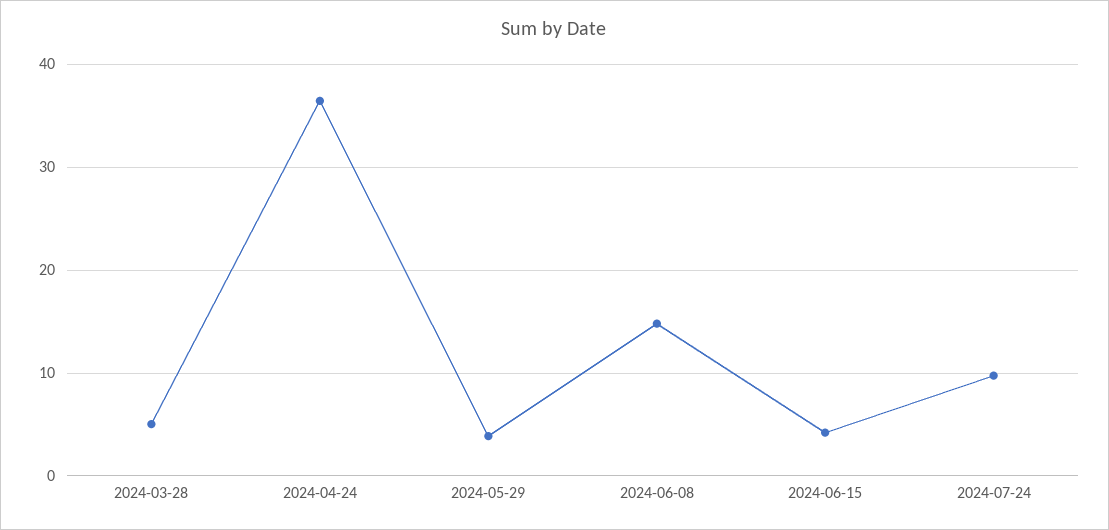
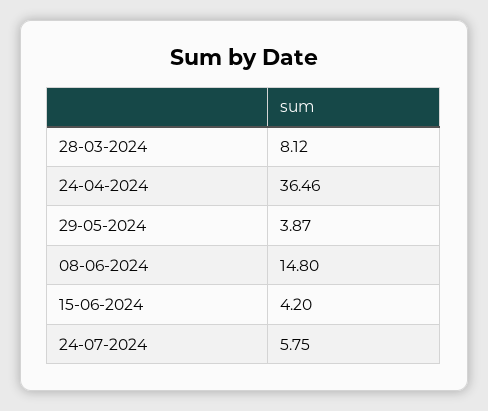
2024-03-28: 5 -> 8.12
2024-07-24: 10 -> 5.75

